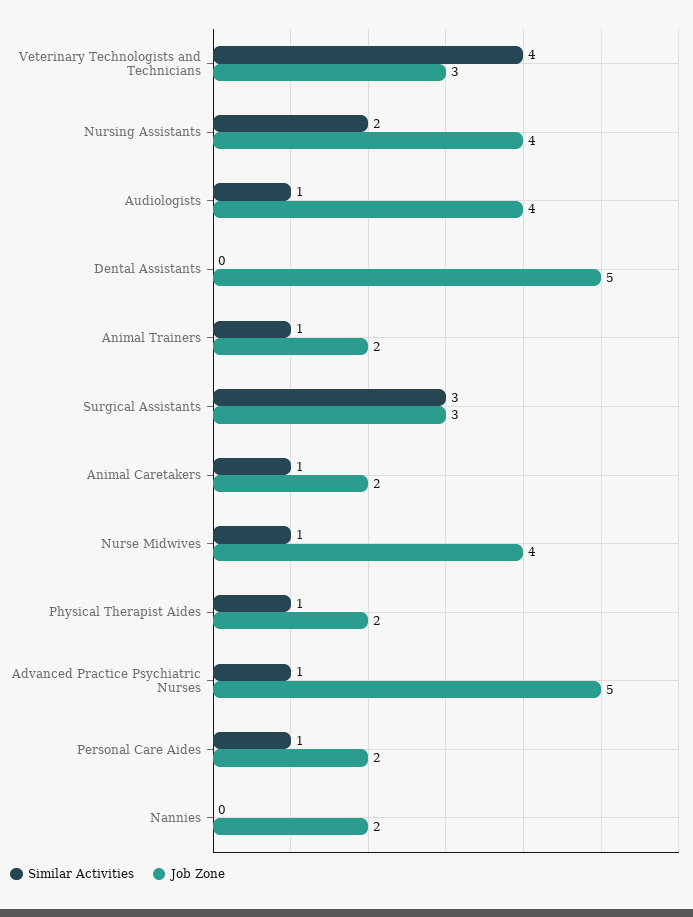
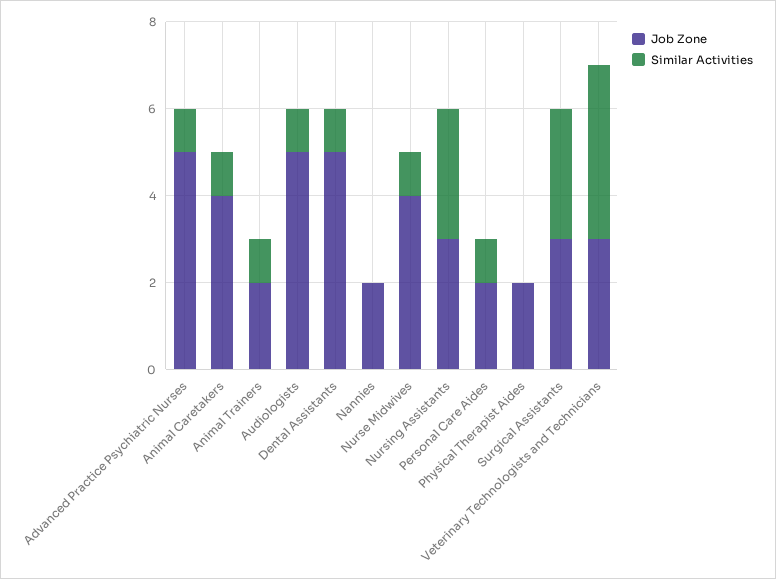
Similar Activities, Nursing Assistants: 2 -> 3
Job Zone, Nursing Assistants: 4 -> 3
Job Zone, Audiologists: 4 -> 5
Similar Activities, Dental Assistants: 0 -> 1
Job Zone, Animal Caretakers: 2 -> 4
Similar Activities, Physical Therapist Aides: 1 -> 0

